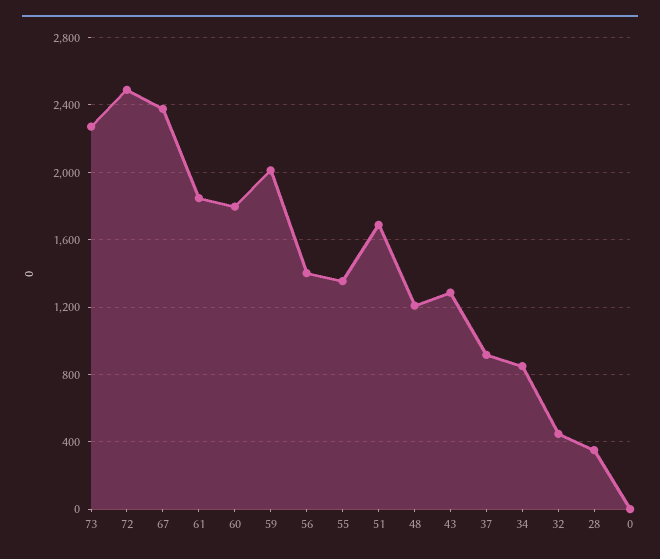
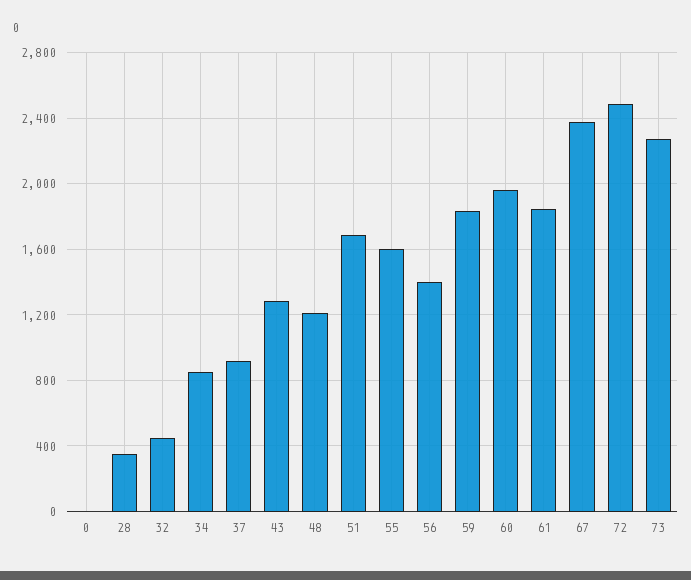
60: 1800 -> 1950
59: 2000 -> 1850
55: 1350 -> 1600

